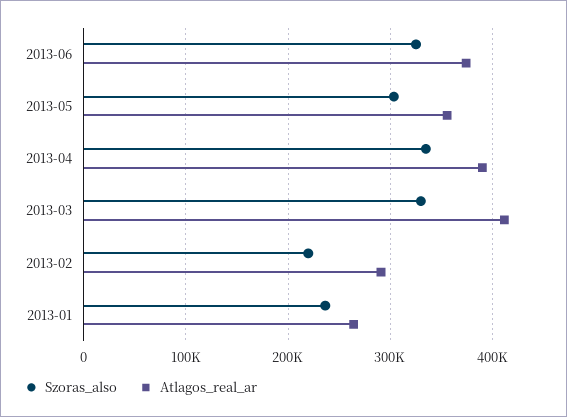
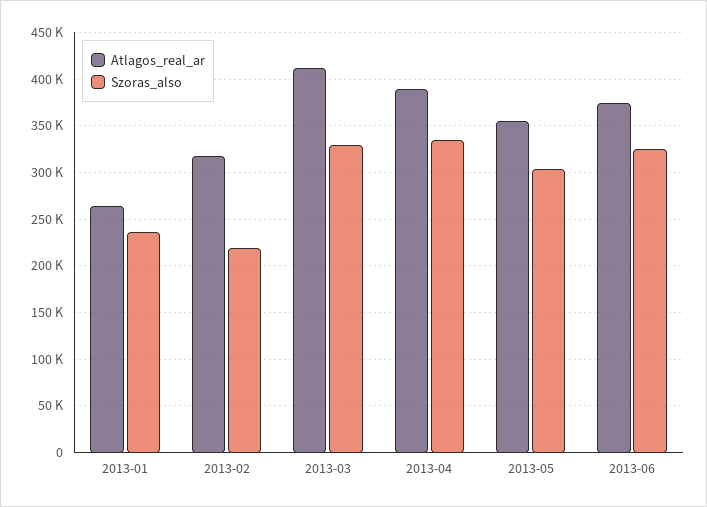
Atlagos_real_ar, 2013-02: 290000 -> 320000

